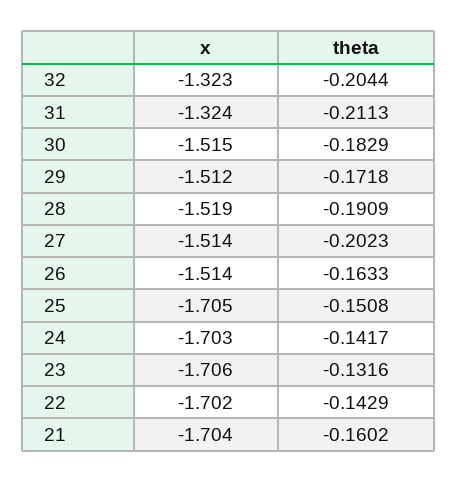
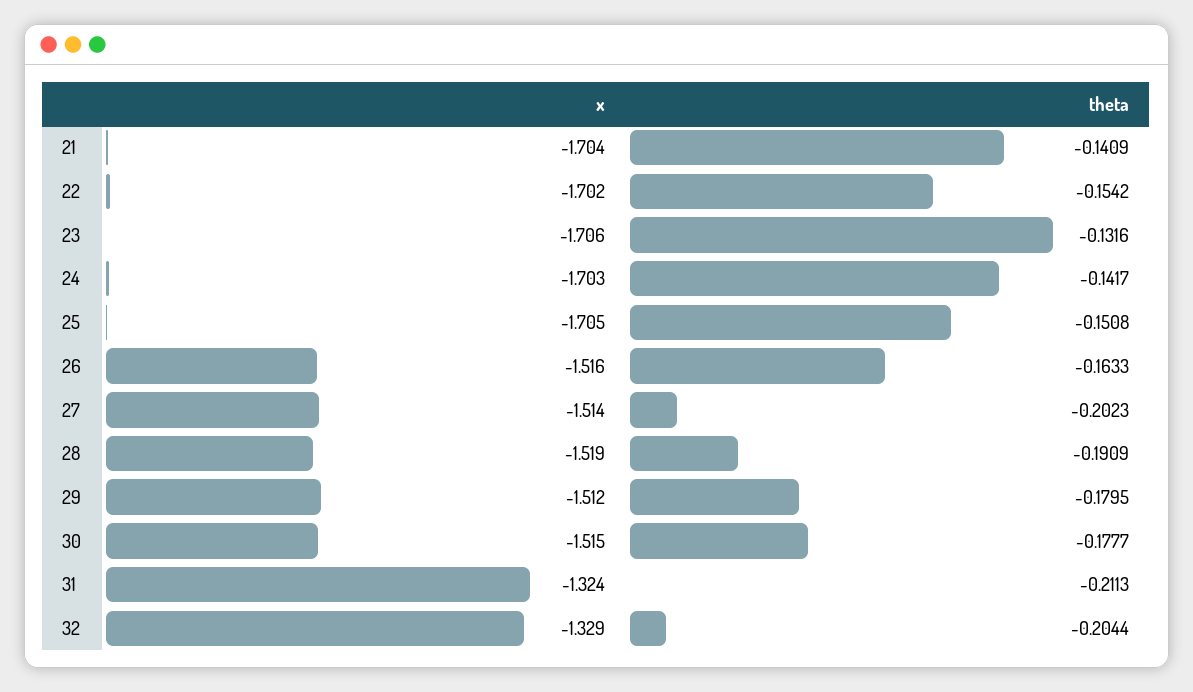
x, 32: -1.323 -> -1.329
theta, 30: -0.1829 -> -0.1777
theta, 29: -0.1718 -> -0.1795
x, 26: -1.514 -> -1.516
theta, 22: -0.1429 -> -0.1542
theta, 21: -0.1602 -> -0.1409

